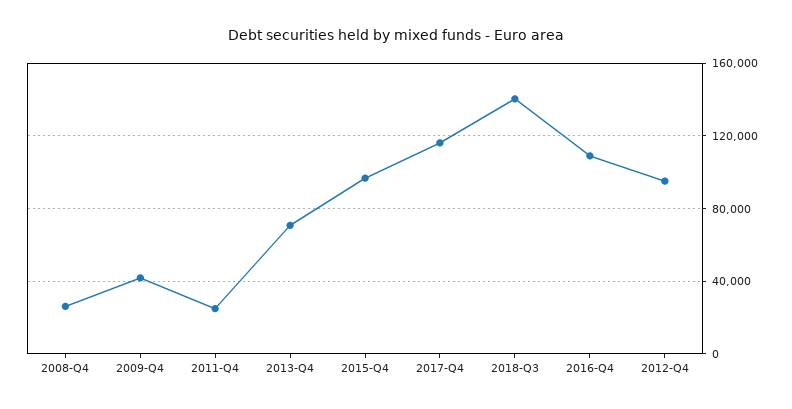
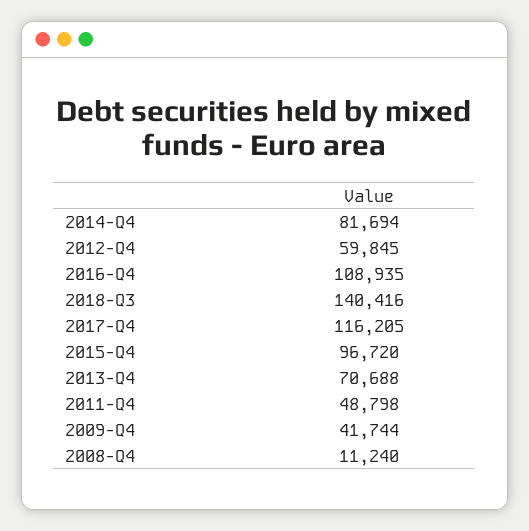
2008-Q4: 25000 -> 11240
2011-Q4: 25000 -> 48798
2012-Q4: 95000 -> 59845
2014-Q4: none -> 81694

